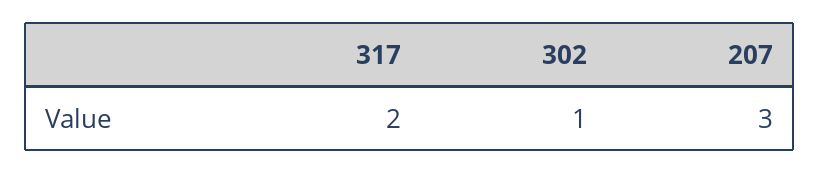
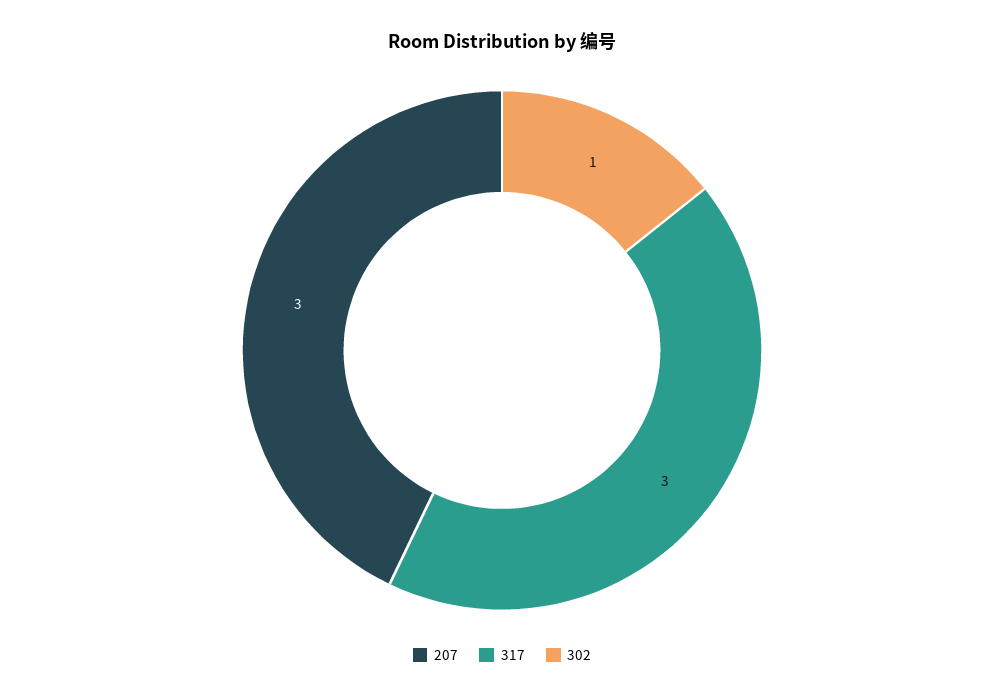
317: 2 -> 3

